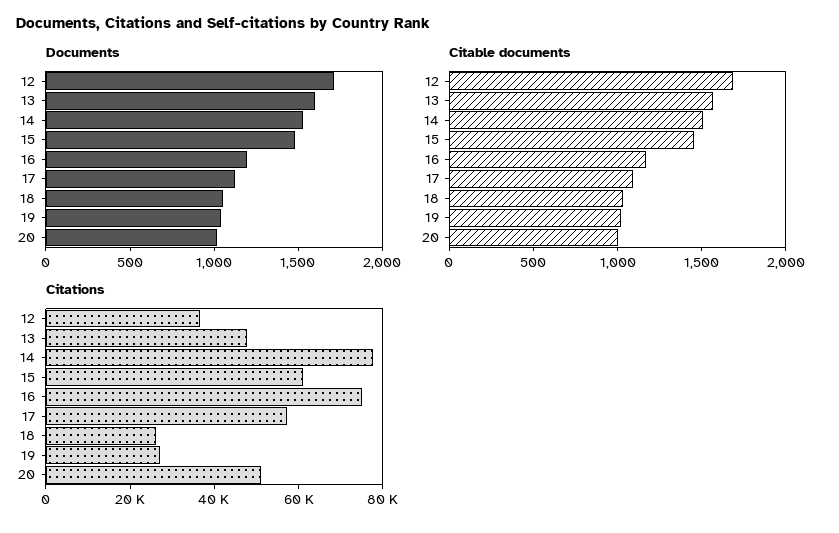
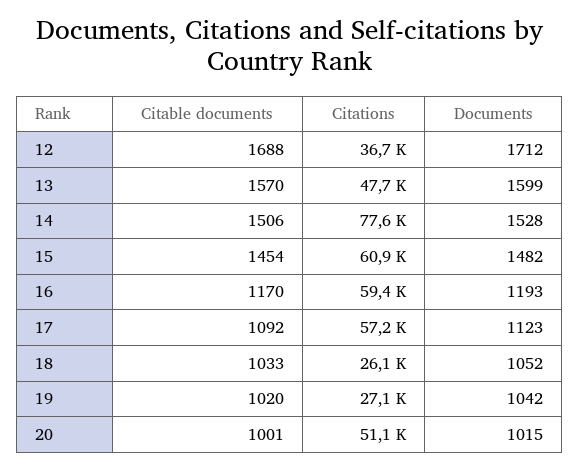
Citations, 16: 75000 -> 59400

